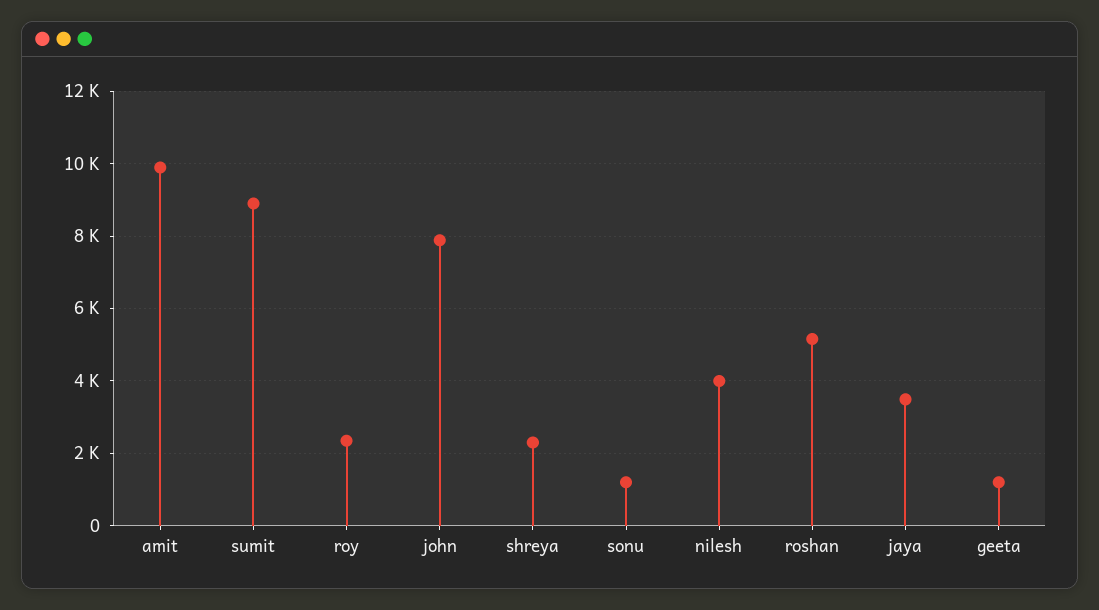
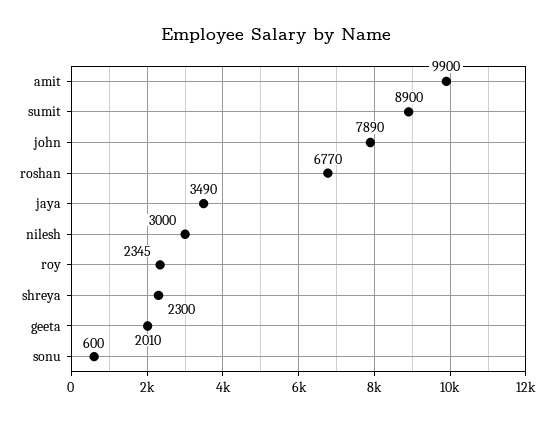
sonu: 1200 -> 600
nilesh: 4000 -> 3000
roshan: 5200 -> 6770
geeta: 1200 -> 2010

